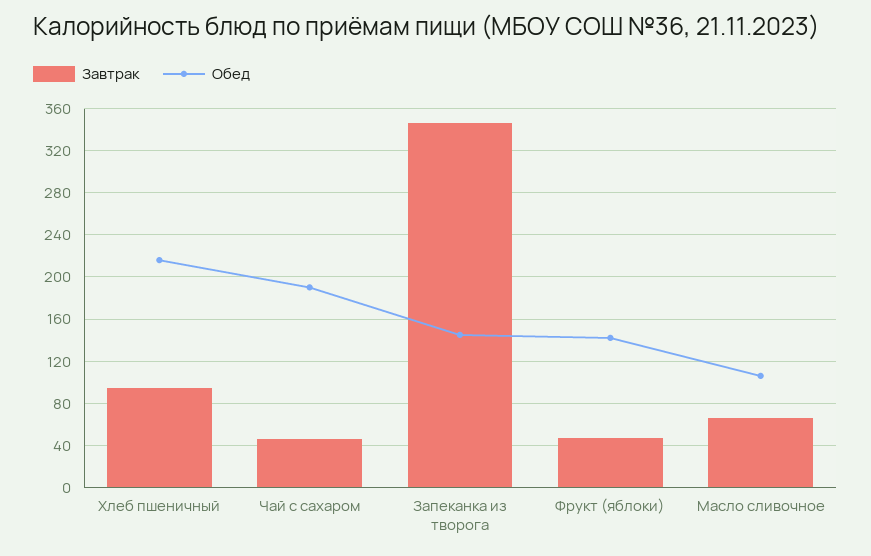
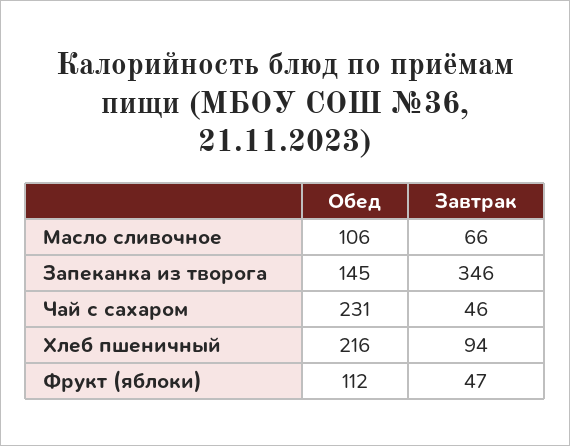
Обед, Чай с сахаром: 190 -> 231
Обед, Фрукт (яблоки): 140 -> 112

